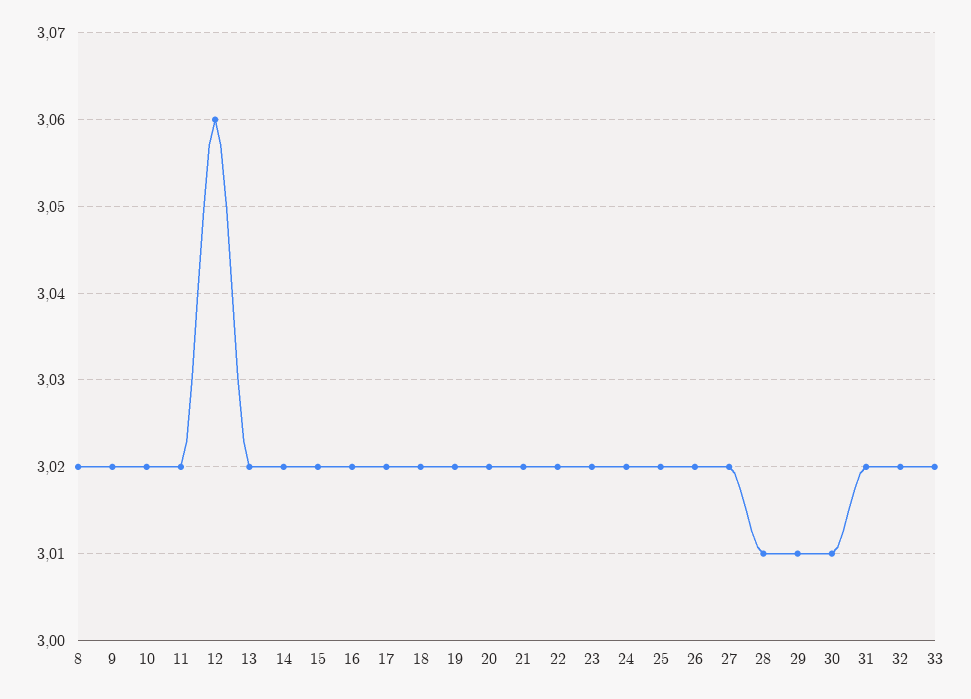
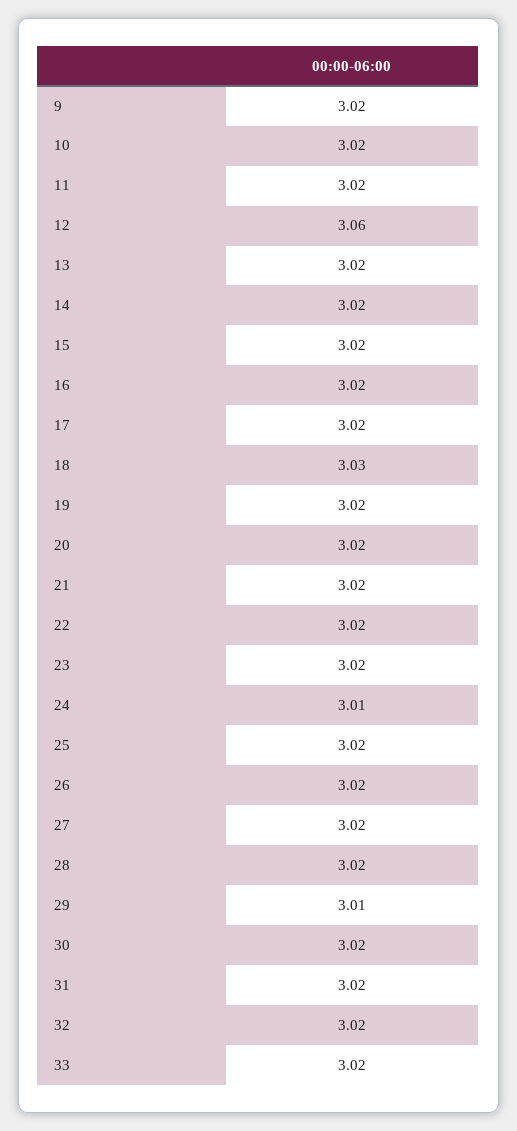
8: 3.02 -> none
18: 3.02 -> 3.03
24: 3.02 -> 3.01
28: 3.01 -> 3.02
30: 3.01 -> 3.02

